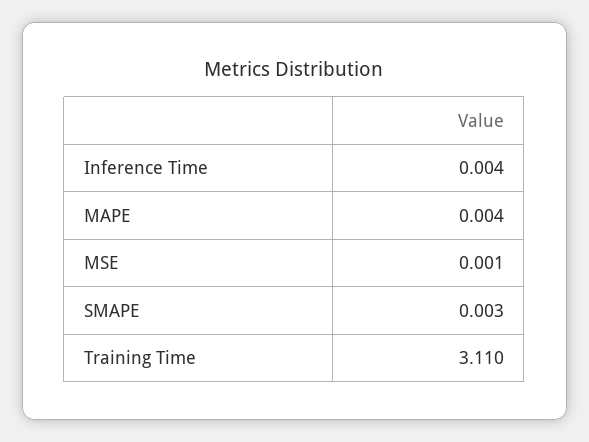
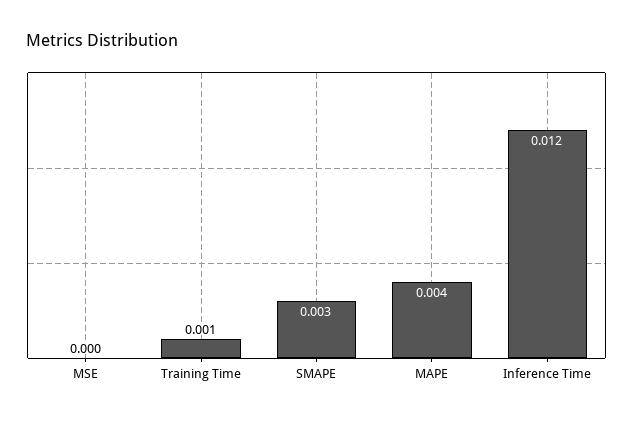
Inference Time: 0.004 -> 0.012
MSE: 0.001 -> 0
Training Time: 3.11 -> 0.001

